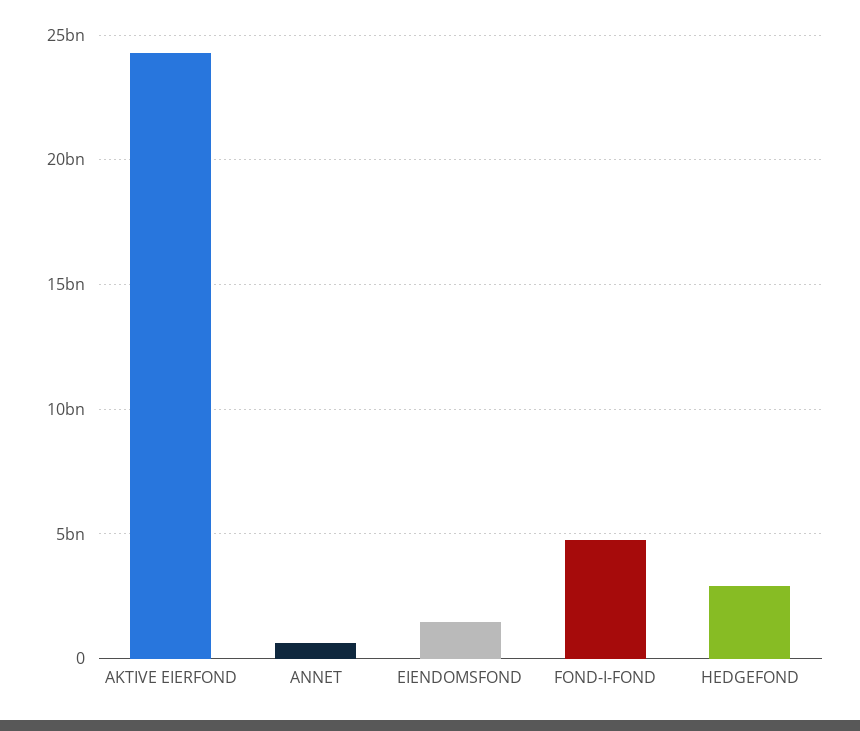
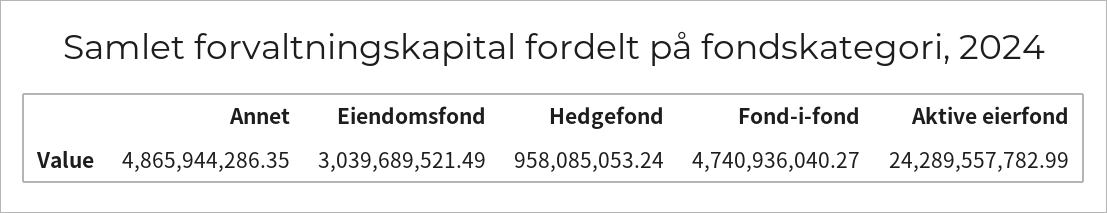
ANNET: 500000000 -> 4865944286.35
EIENDOMSFOND: 1500000000 -> 3039689521.49
HEDGEFOND: 3000000000 -> 958085053.24

